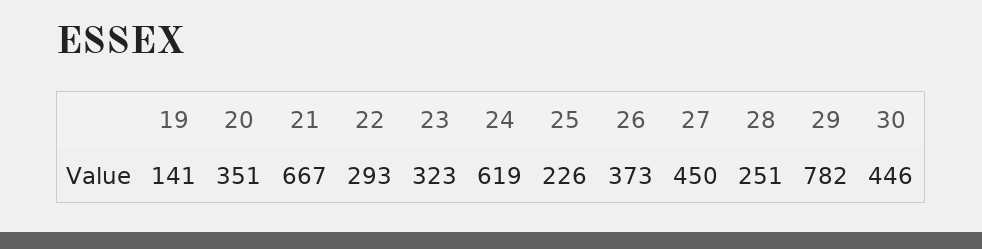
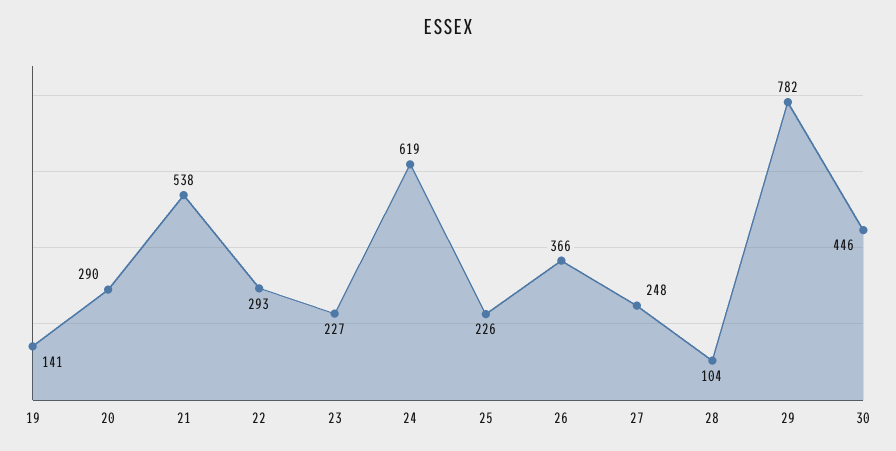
20: 351 -> 290
21: 667 -> 538
23: 323 -> 227
26: 373 -> 366
27: 450 -> 248
28: 251 -> 104

